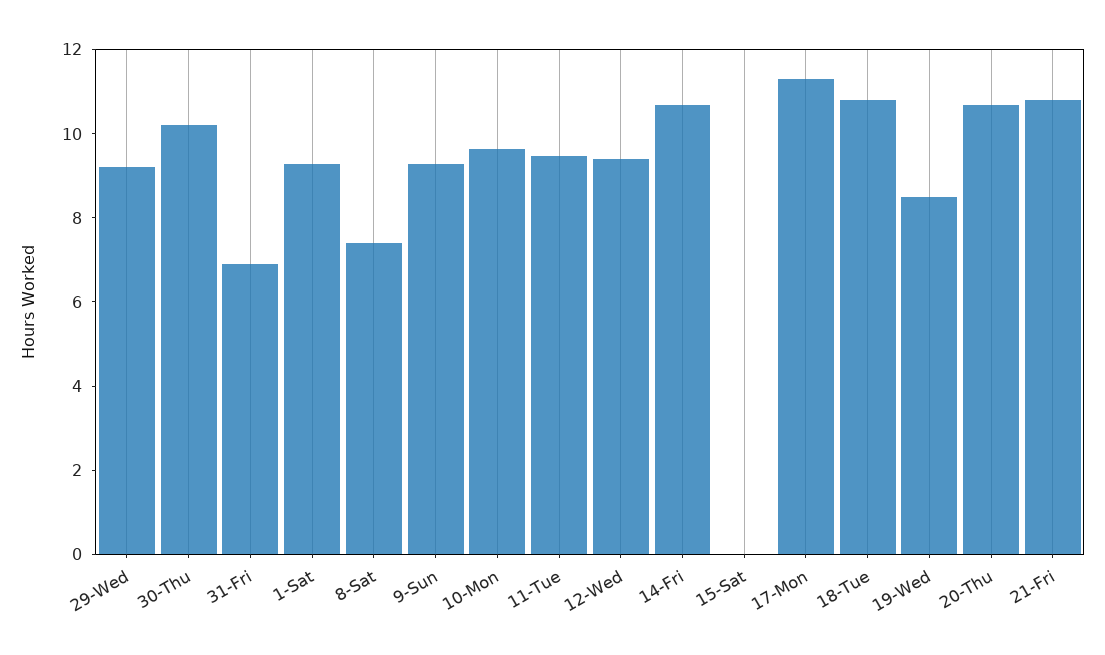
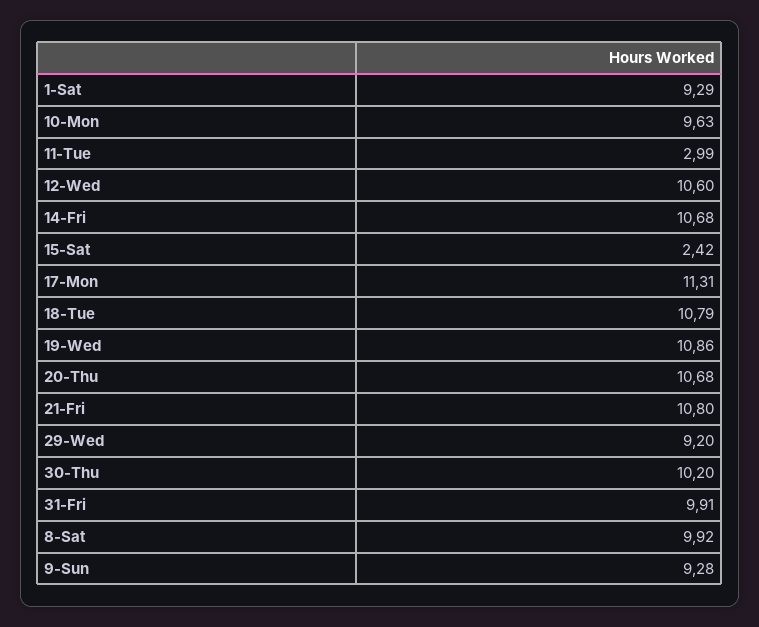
31-Fri: 7 -> 9.91
8-Sat: 7.5 -> 9.92
11-Tue: 9.5 -> 2.99
12-Wed: 9.5 -> 10.6
15-Sat: 0 -> 2.42
19-Wed: 8.5 -> 10.86

